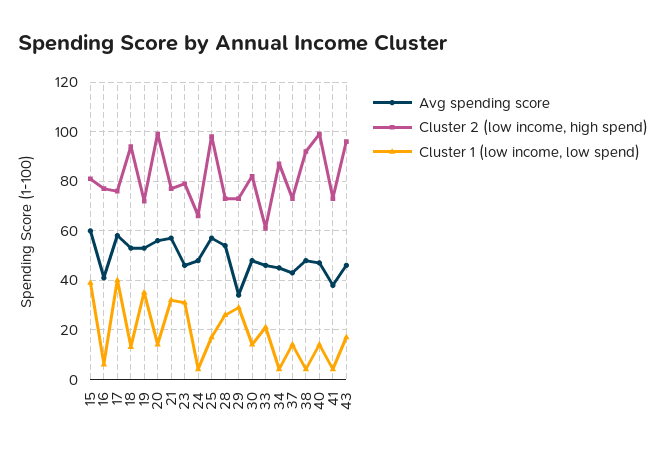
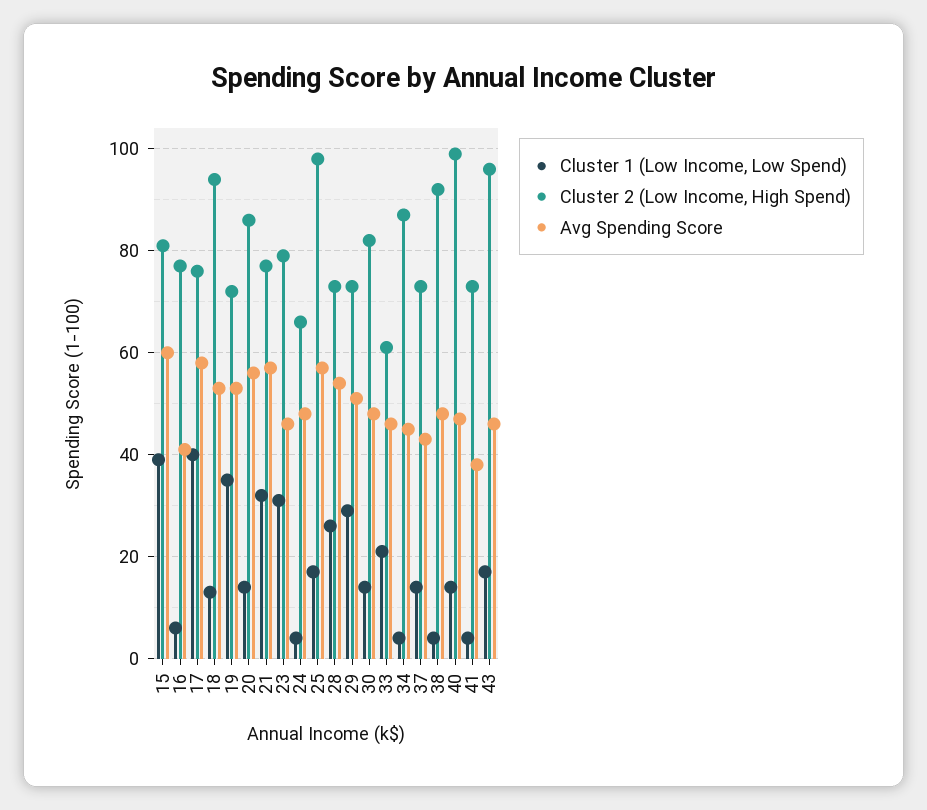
Cluster 2 (low income, high spend), 20: 100 -> 85
Avg spending score, 29: 35 -> 50

